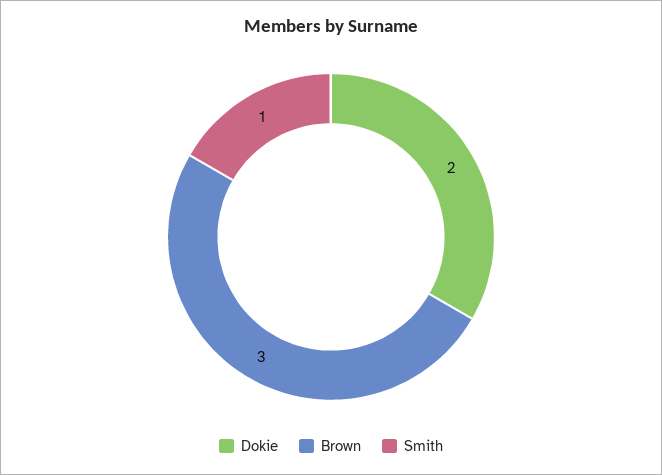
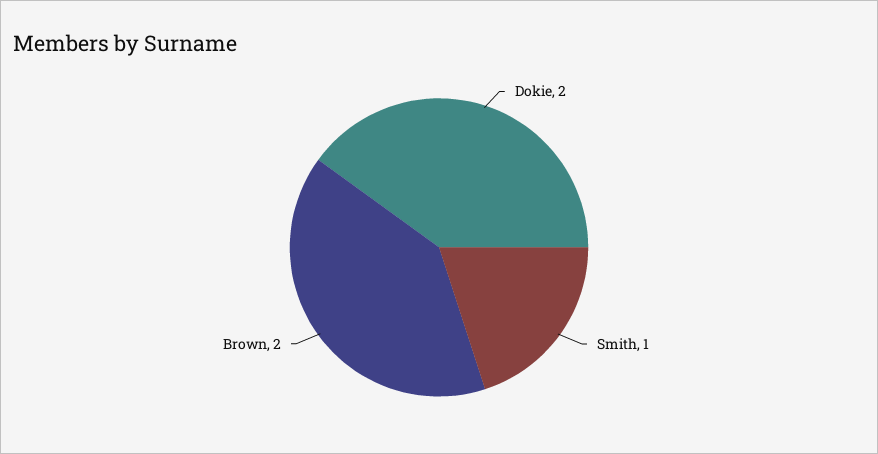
Brown: 3 -> 2

